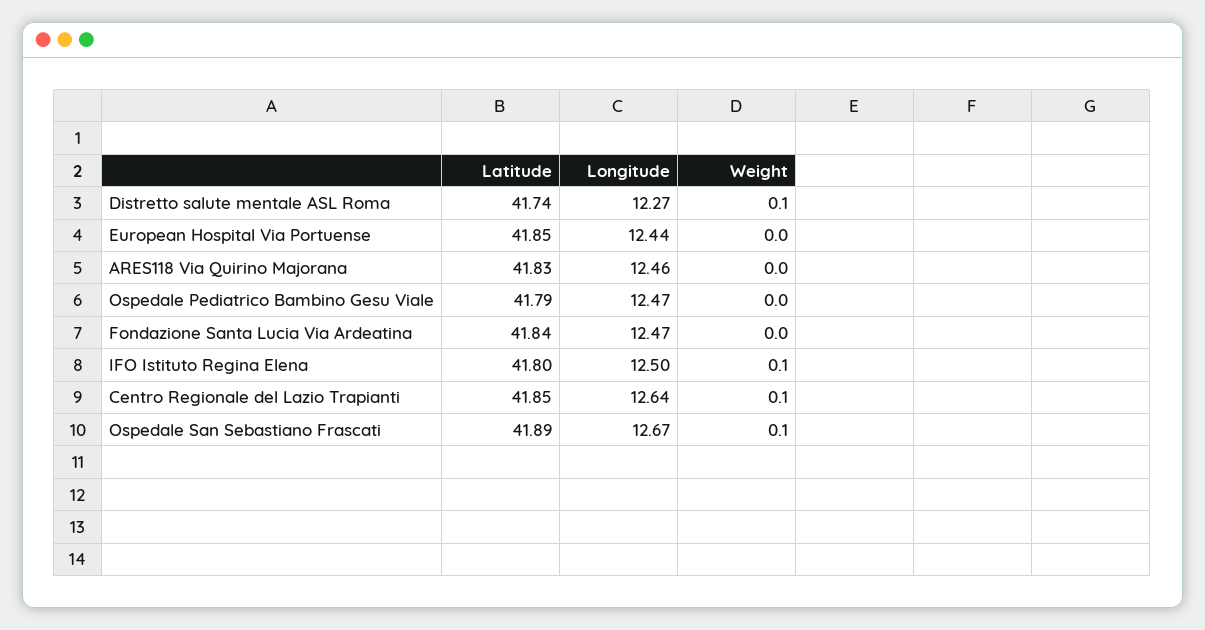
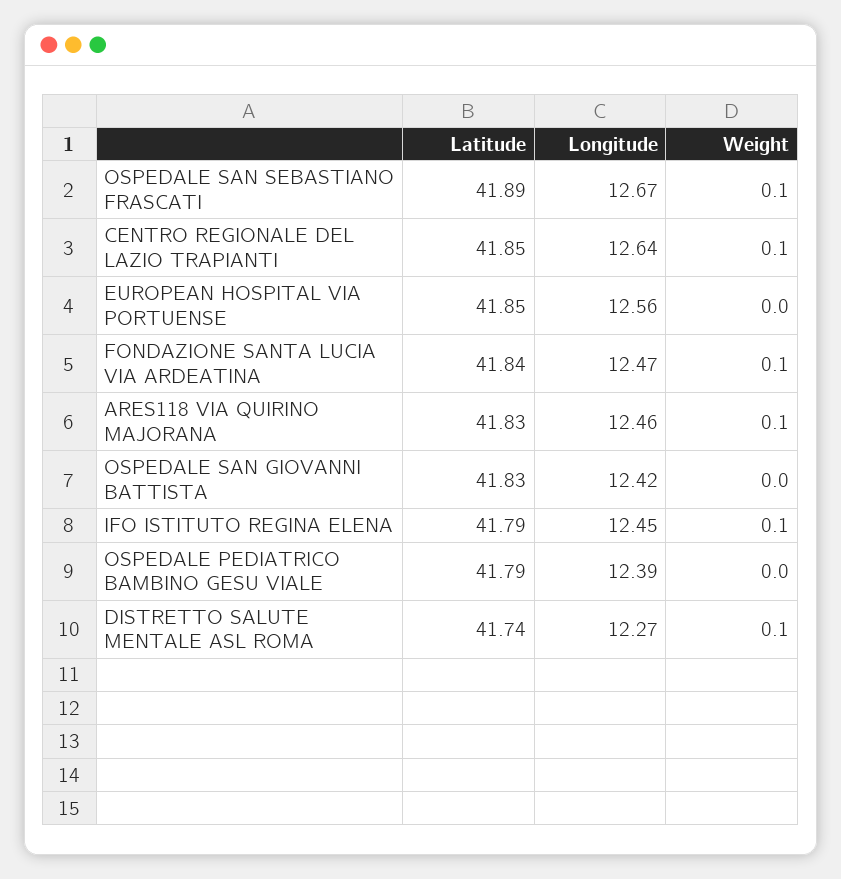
Longitude, European Hospital Via Portuense: 12.44 -> 12.56
Weight, ARES118 Via Quirino Majorana: 0 -> 0.1
Longitude, Ospedale Pediatrico Bambino Gesu Viale: 12.47 -> 12.39
Weight, Fondazione Santa Lucia Via Ardeatina: 0 -> 0.1
Latitude, IFO Istituto Regina Elena: 41.8 -> 41.79
Longitude, IFO Istituto Regina Elena: 12.5 -> 12.45
Latitude, OSPEDALE SAN GIOVANNI BATTISTA: none -> 41.83
Longitude, OSPEDALE SAN GIOVANNI BATTISTA: none -> 12.42
Weight, OSPEDALE SAN GIOVANNI BATTISTA: none -> 0

